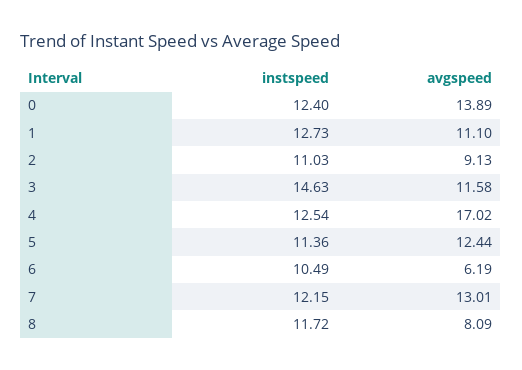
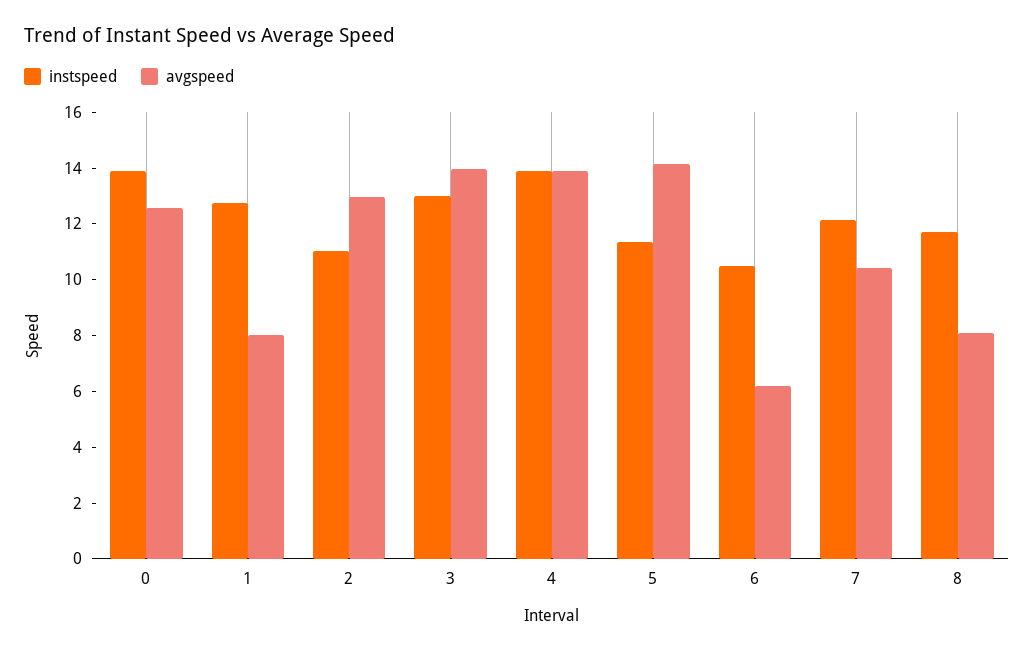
instspeed, 0: 12.4 -> 14
avgspeed, 0: 13.89 -> 12.5
avgspeed, 1: 11.1 -> 8
avgspeed, 2: 9.13 -> 13
instspeed, 3: 14.63 -> 13
avgspeed, 3: 11.58 -> 14
instspeed, 4: 12.54 -> 14
avgspeed, 4: 17.02 -> 14
avgspeed, 5: 12.44 -> 14
avgspeed, 7: 13.01 -> 10.5

